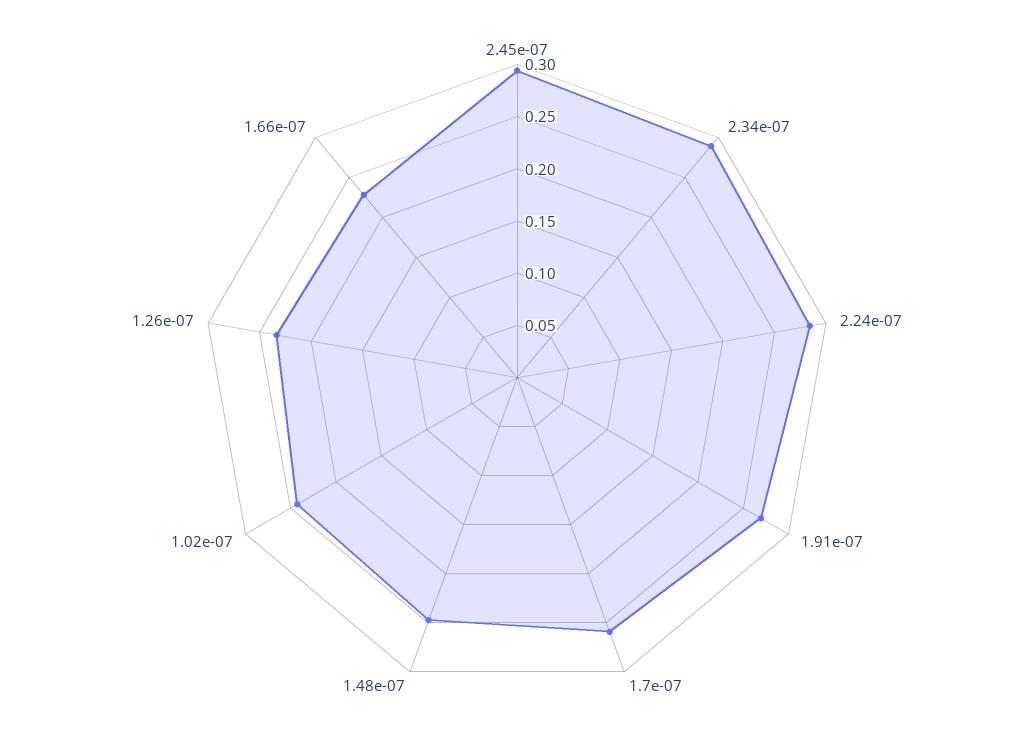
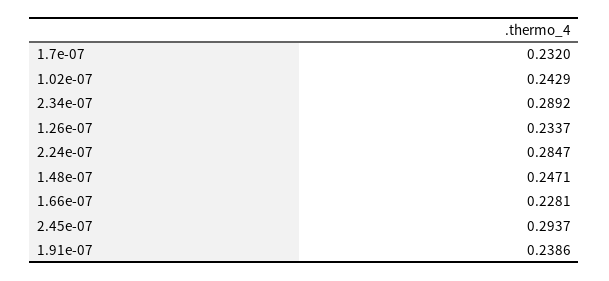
1.91e-07: 0.27 -> 0.2386
1.7e-07: 0.26 -> 0.232

